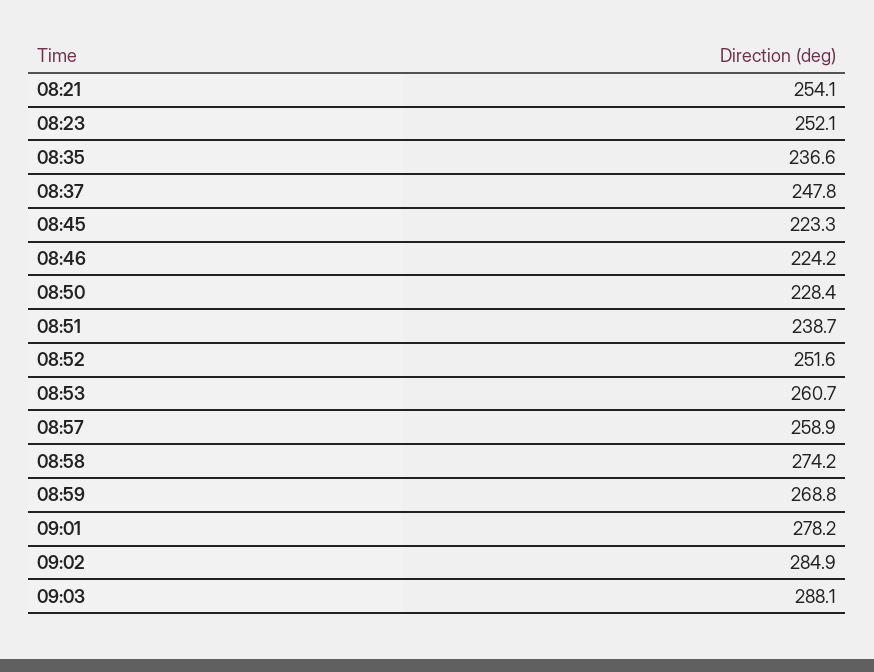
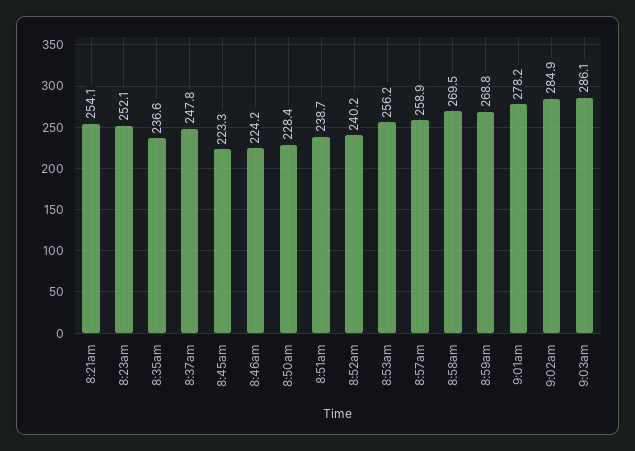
08:52: 251.6 -> 240.2
08:53: 260.7 -> 256.2
08:58: 274.2 -> 269.5
09:03: 288.1 -> 286.1

